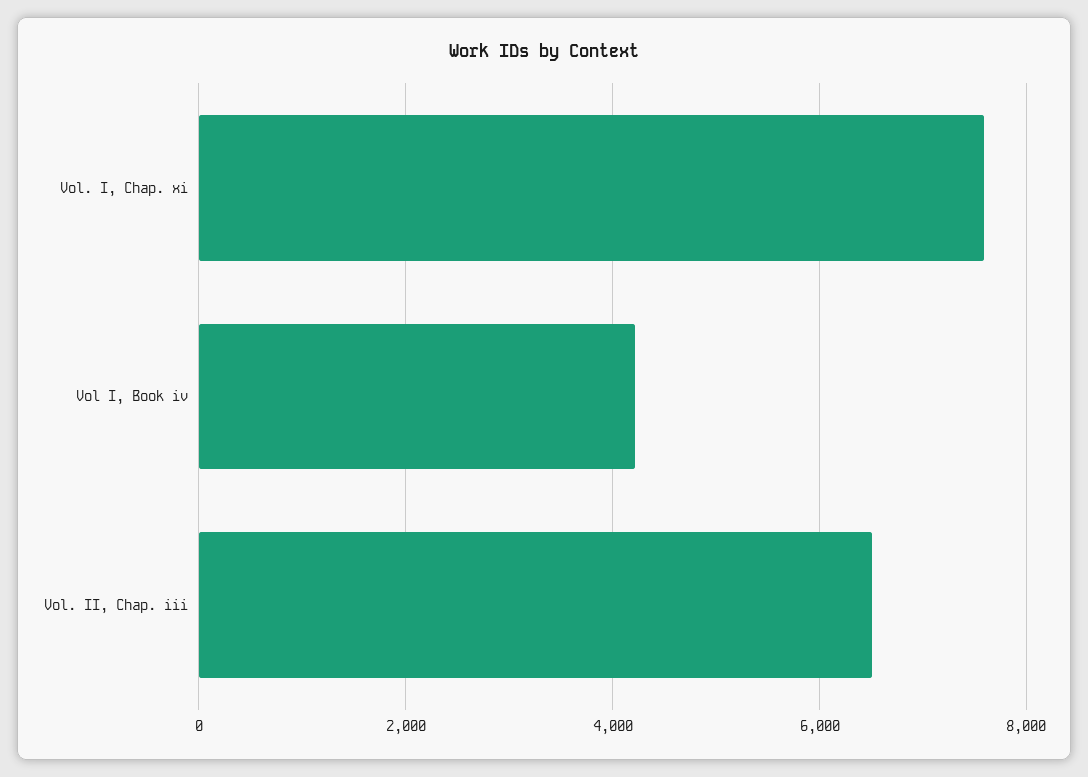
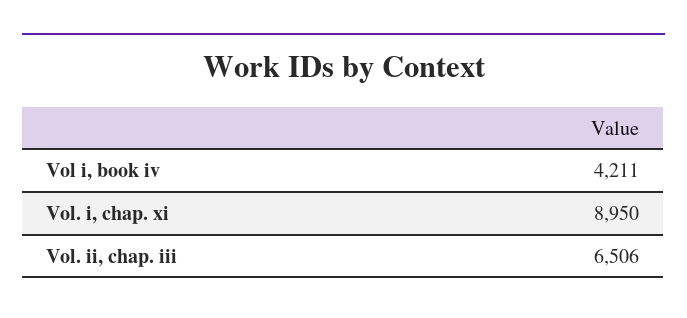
Vol. I, Chap. xi: 7600 -> 8950

